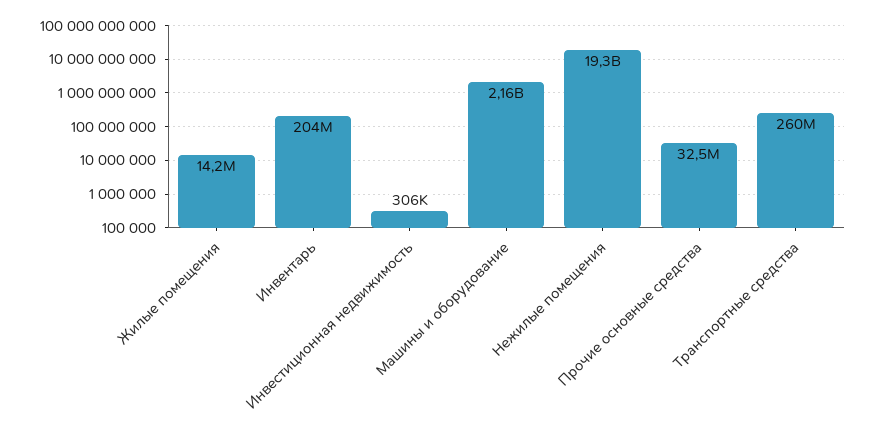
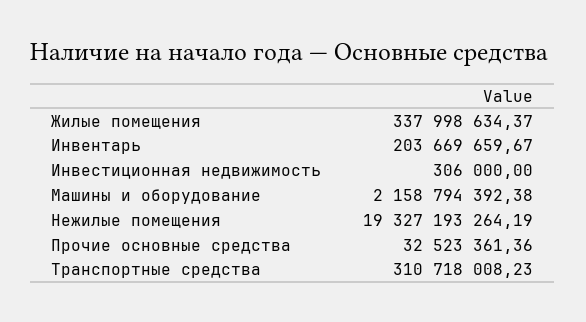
Жилые помещения: 14200000 -> 337998634.37
Транспортные средства: 260000000 -> 310718008.23

